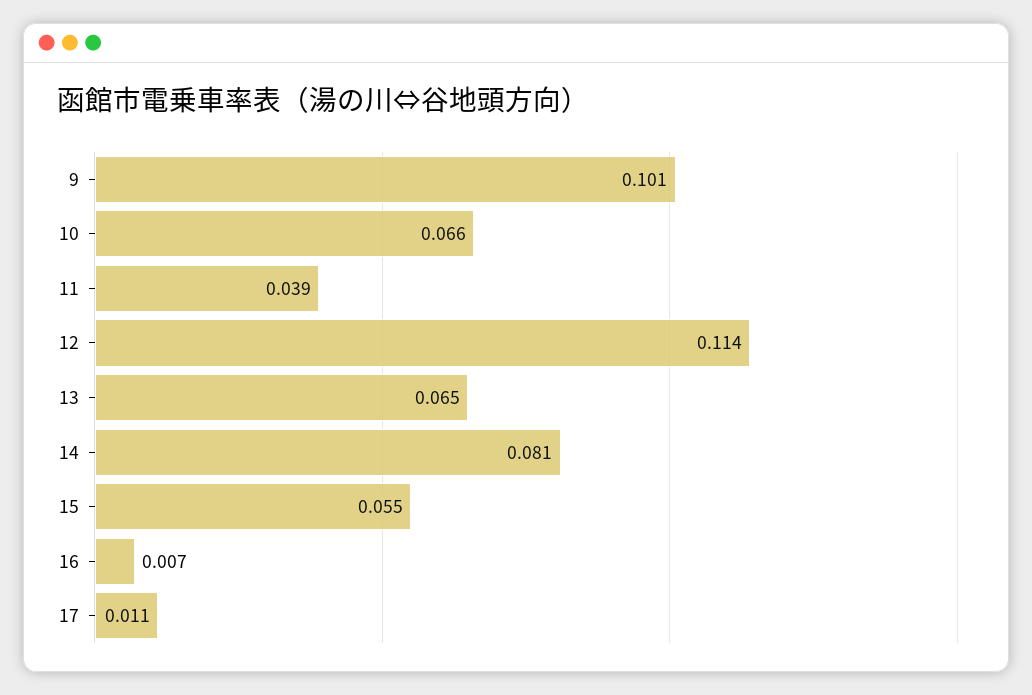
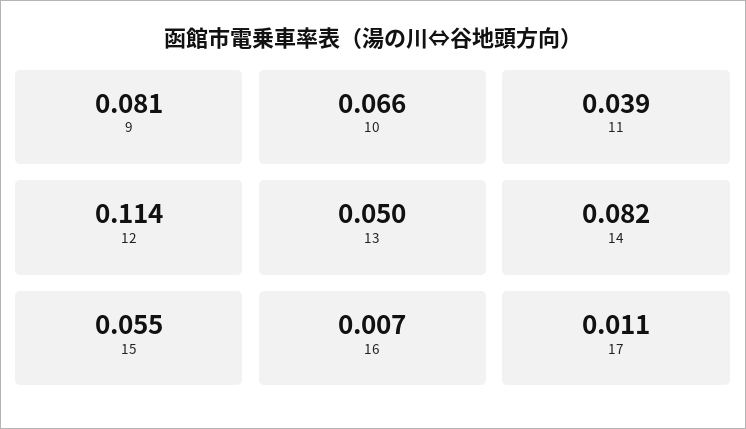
9: 0.101 -> 0.081
13: 0.065 -> 0.05
14: 0.081 -> 0.082

